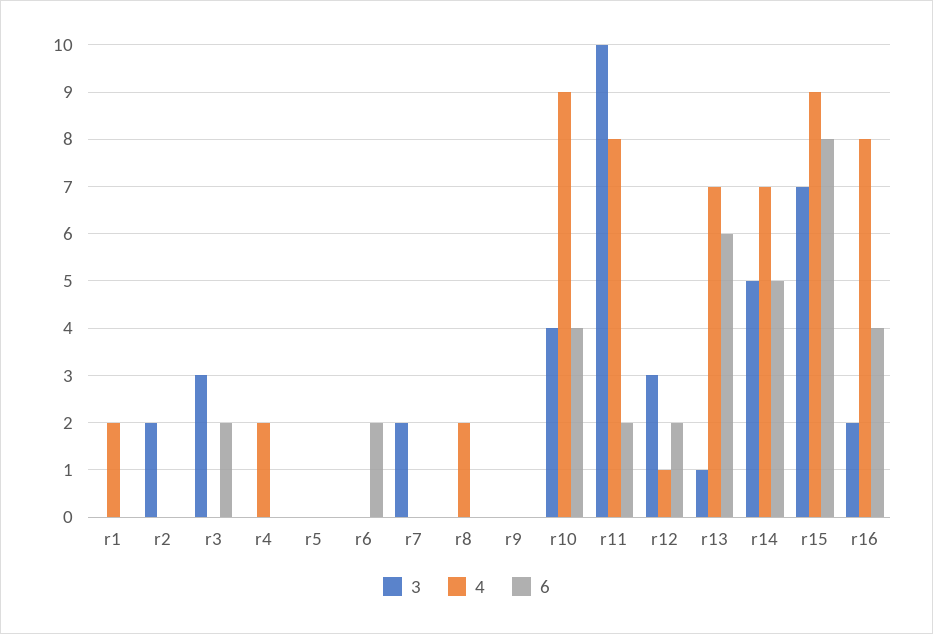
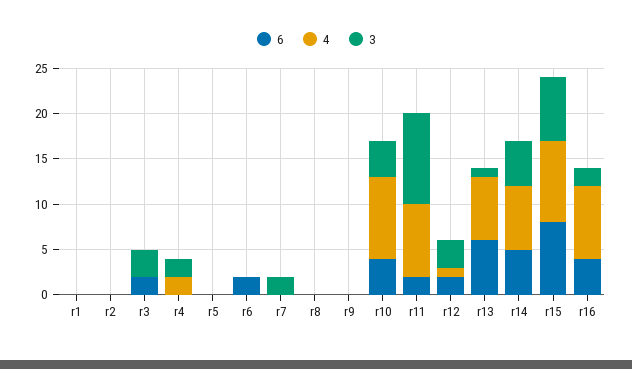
4, r1: 2 -> 0
3, r2: 2 -> 0
3, r4: 0 -> 2
4, r8: 2 -> 0

